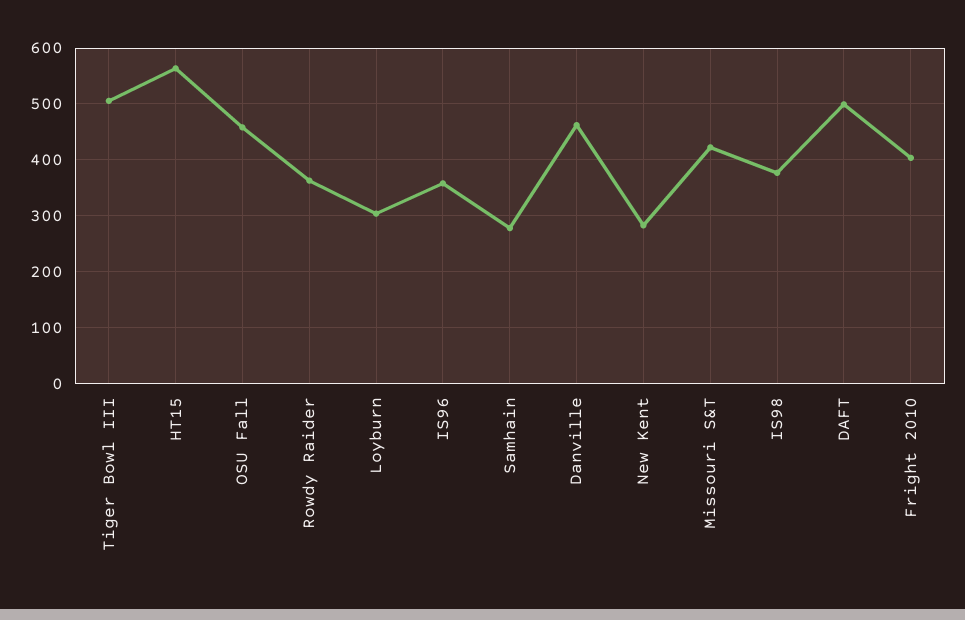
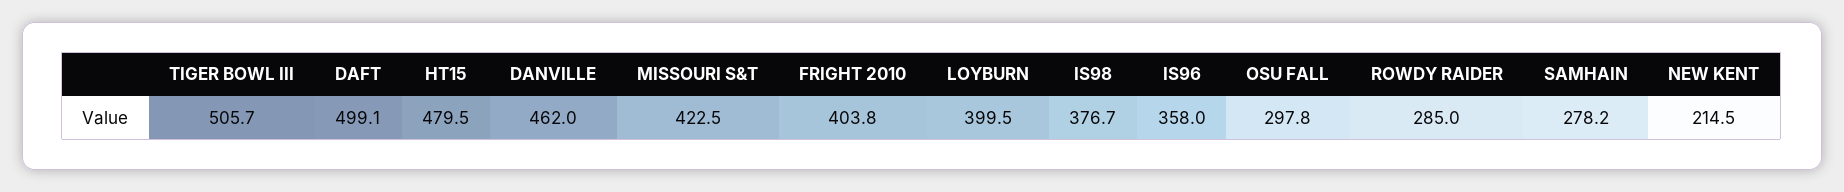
HT15: 560 -> 479.5
OSU Fall: 460 -> 297.8
Rowdy Raider: 360 -> 285
Loyburn: 300 -> 399.5
New Kent: 280 -> 214.5

